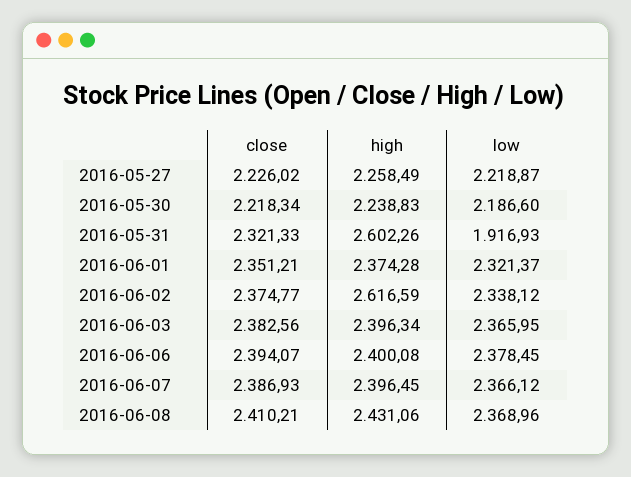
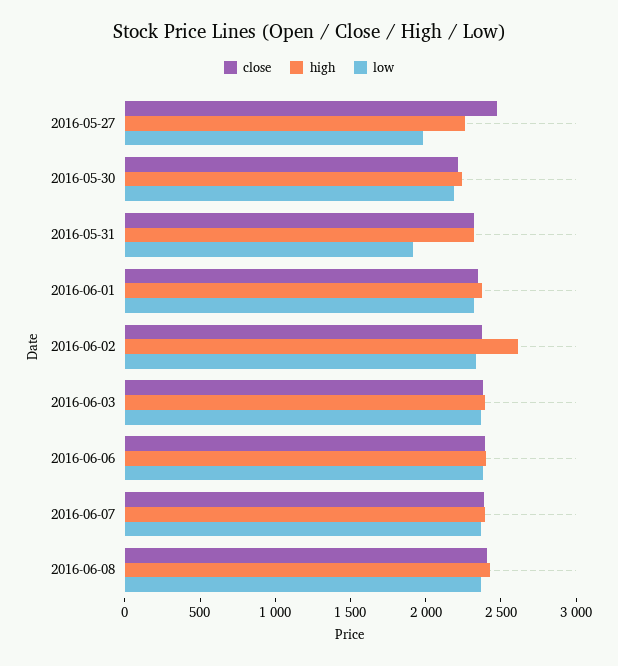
close, 2016-05-27: 2226.02 -> 2500
low, 2016-05-27: 2218.87 -> 2000
high, 2016-05-31: 2602.26 -> 2300

